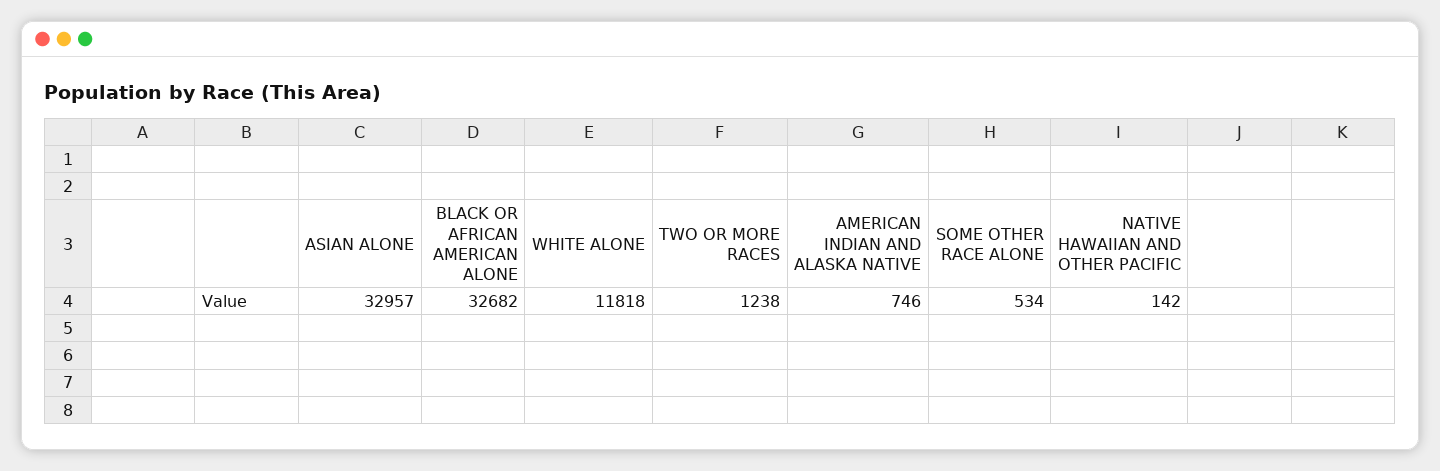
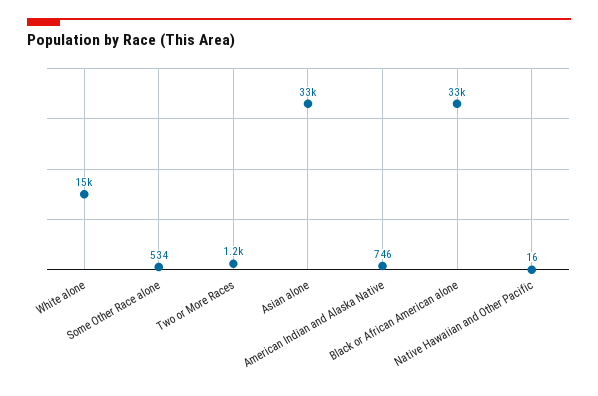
WHITE ALONE: 11818 -> 15000
NATIVE HAWAIIAN AND OTHER PACIFIC: 142 -> 16

